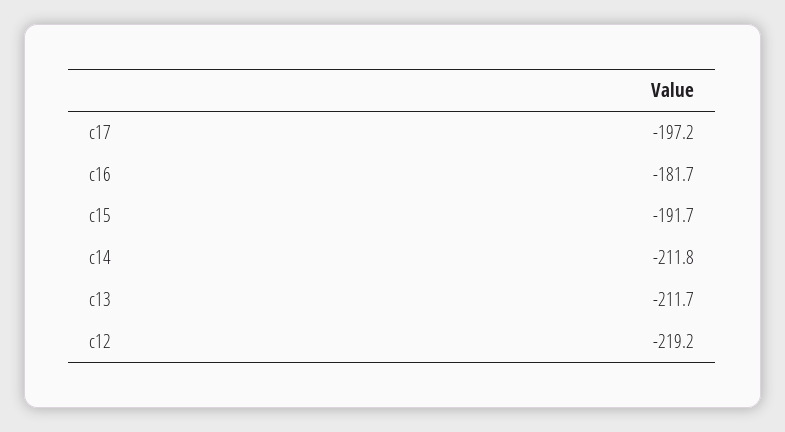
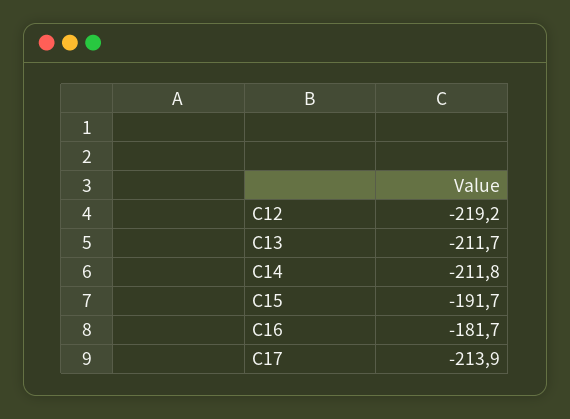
c17: -197.2 -> -213.9

